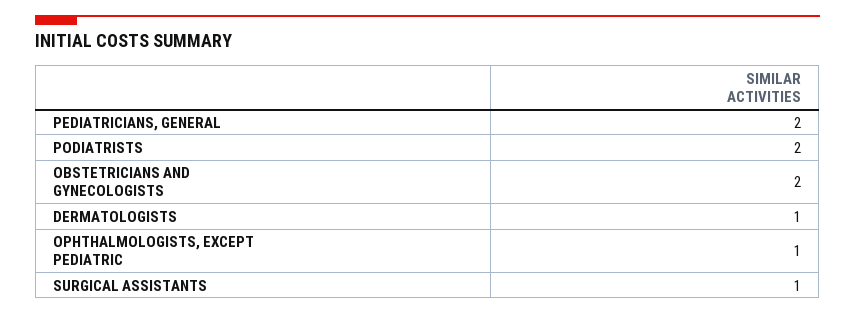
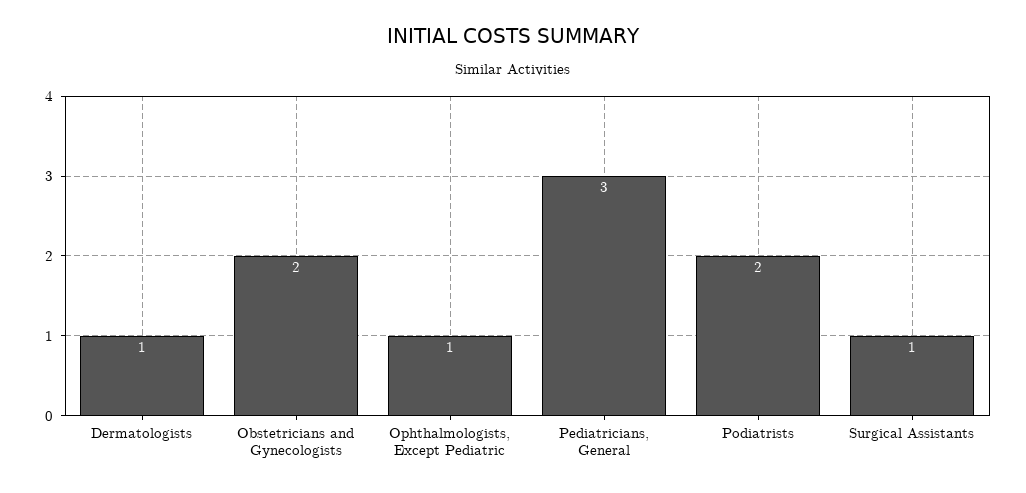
PEDIATRICIANS, GENERAL: 2 -> 3

